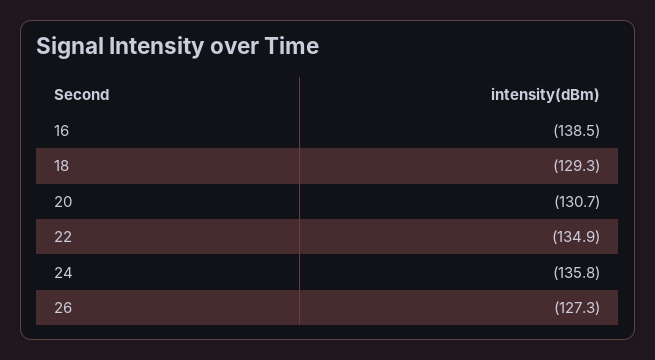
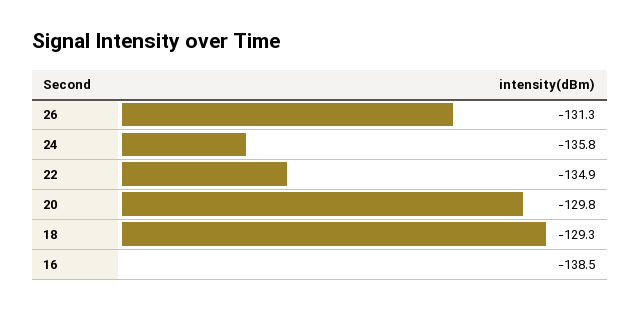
20: -130.7 -> -129.8
26: -127.3 -> -131.3

